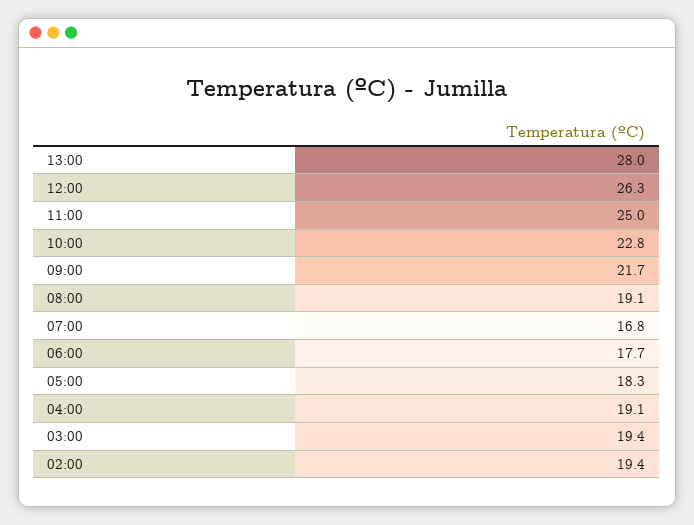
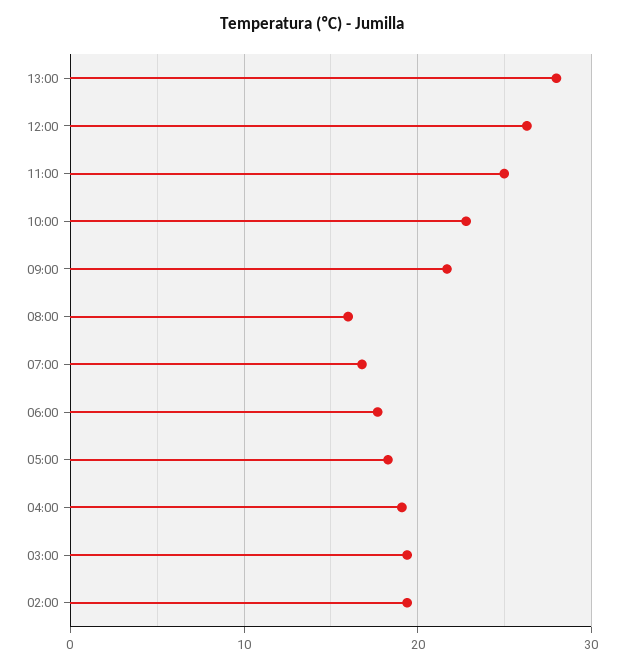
08:00: 19.1 -> 16

